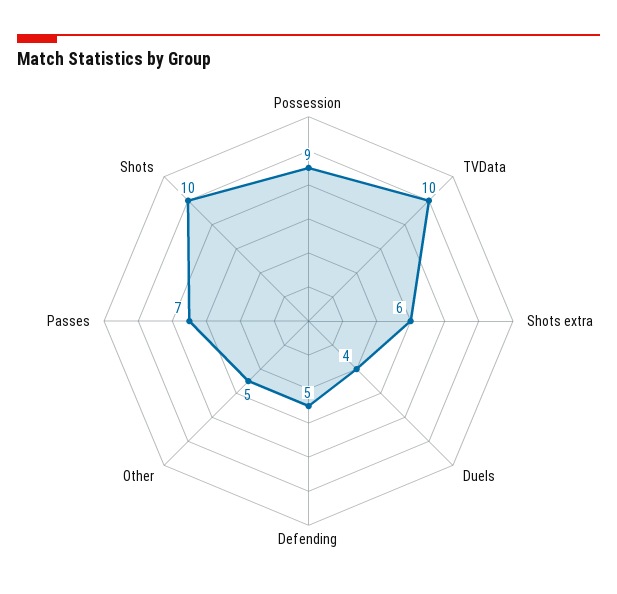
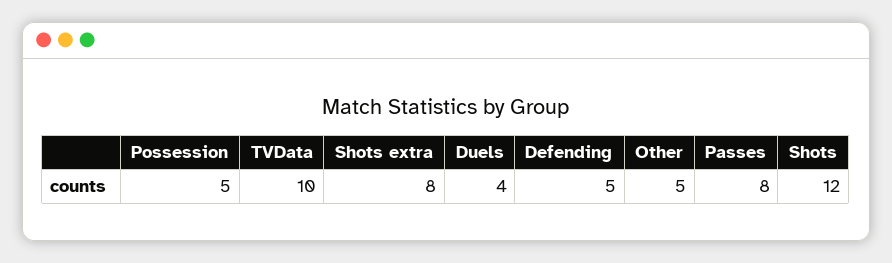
Possession: 9 -> 5
Shots extra: 6 -> 8
Passes: 7 -> 8
Shots: 10 -> 12

